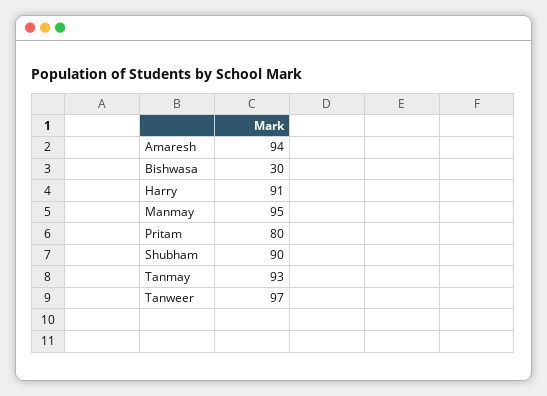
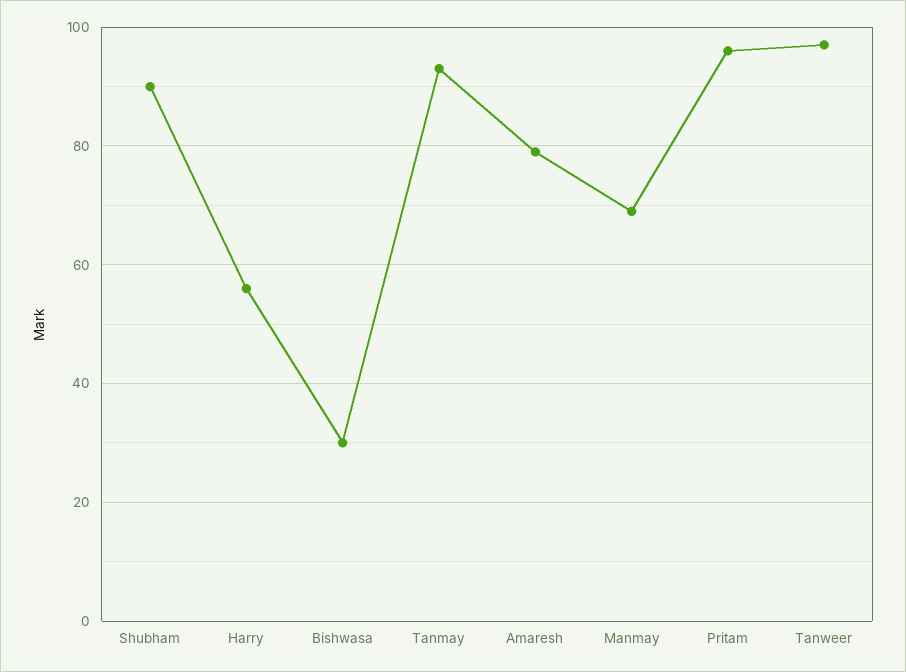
Amaresh: 94 -> 80
Harry: 91 -> 55
Manmay: 95 -> 70
Pritam: 80 -> 95

